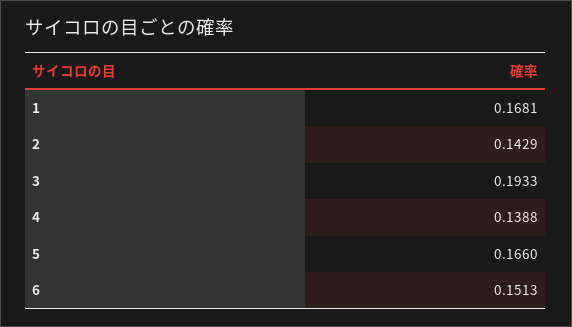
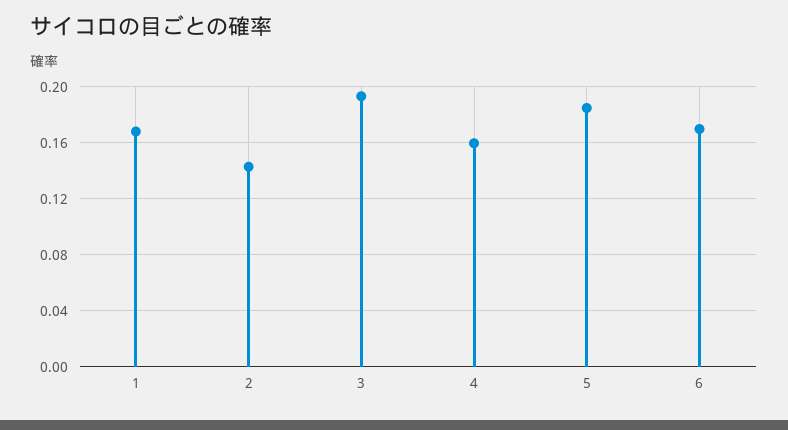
4: 0.1388 -> 0.16
5: 0.166 -> 0.185
6: 0.1513 -> 0.17

